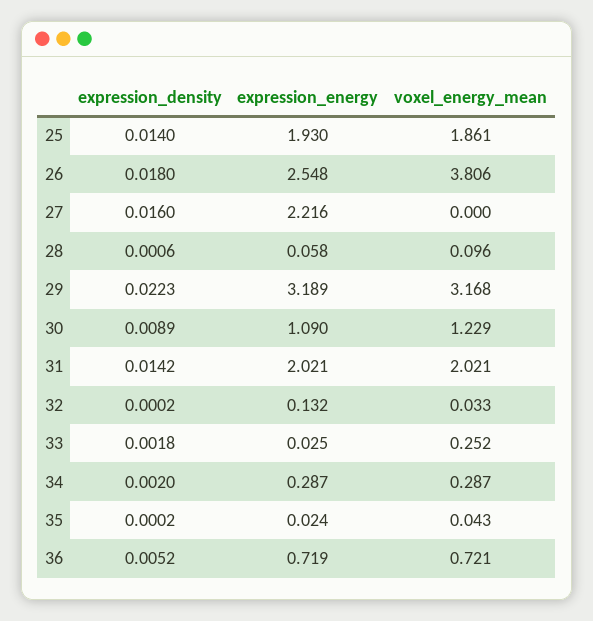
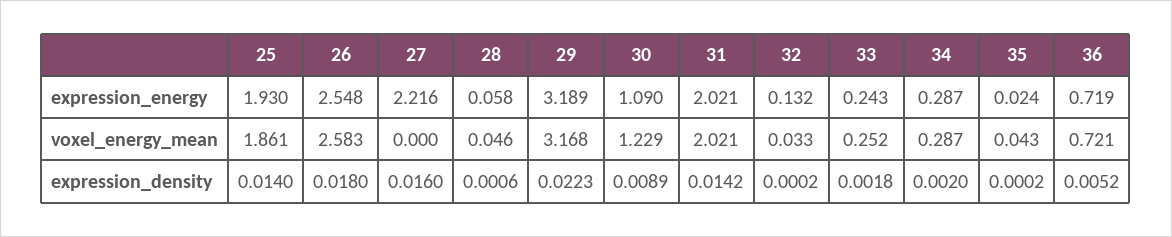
voxel_energy_mean, 26: 3.806 -> 2.583
voxel_energy_mean, 28: 0.096 -> 0.046
expression_energy, 33: 0.025 -> 0.243

